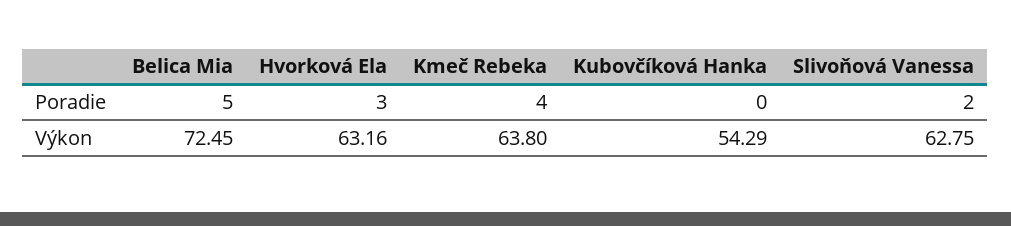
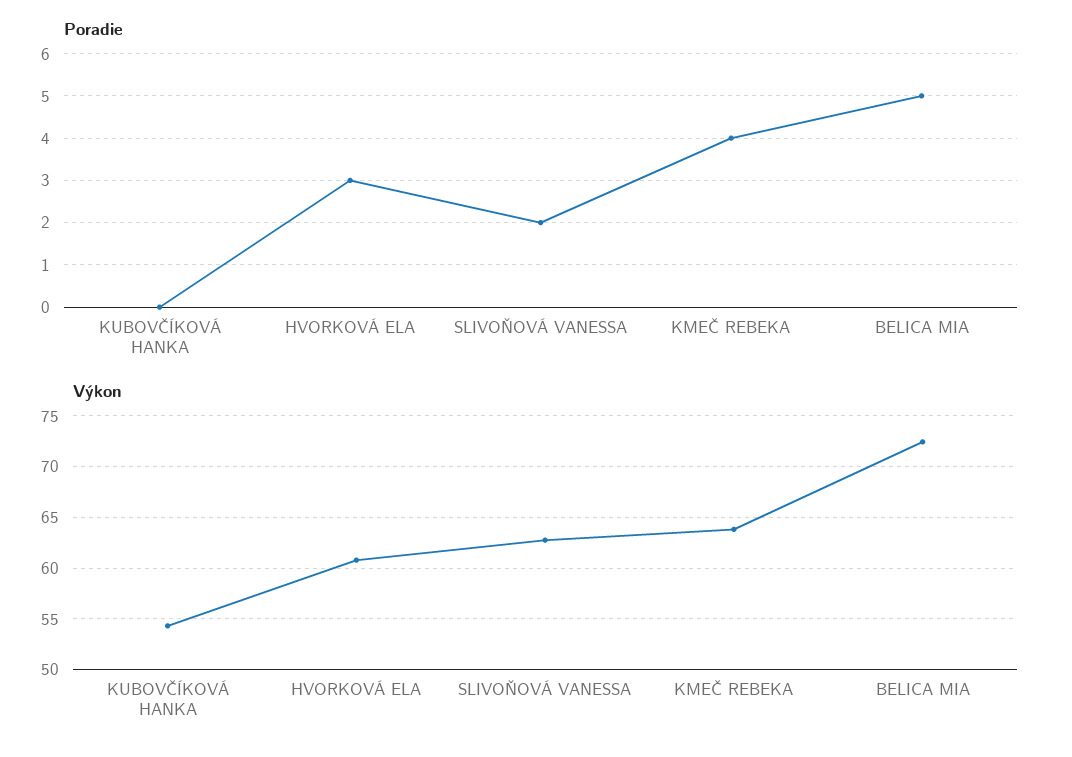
Výkon, Hvorková Ela: 63.16 -> 61

